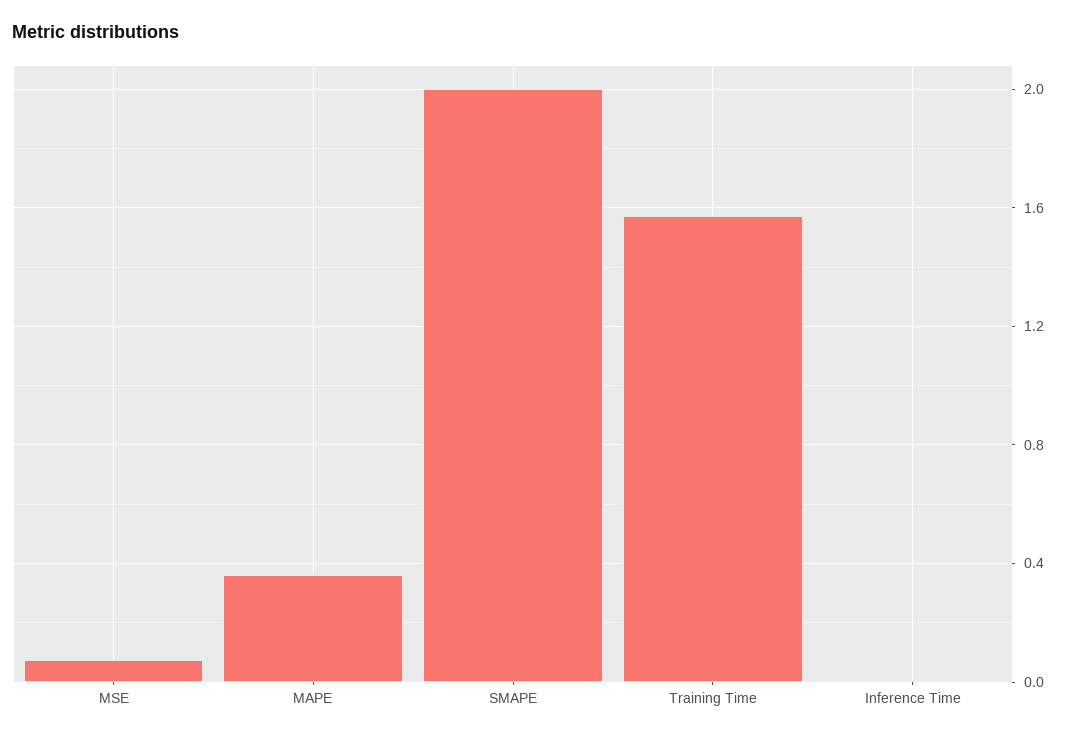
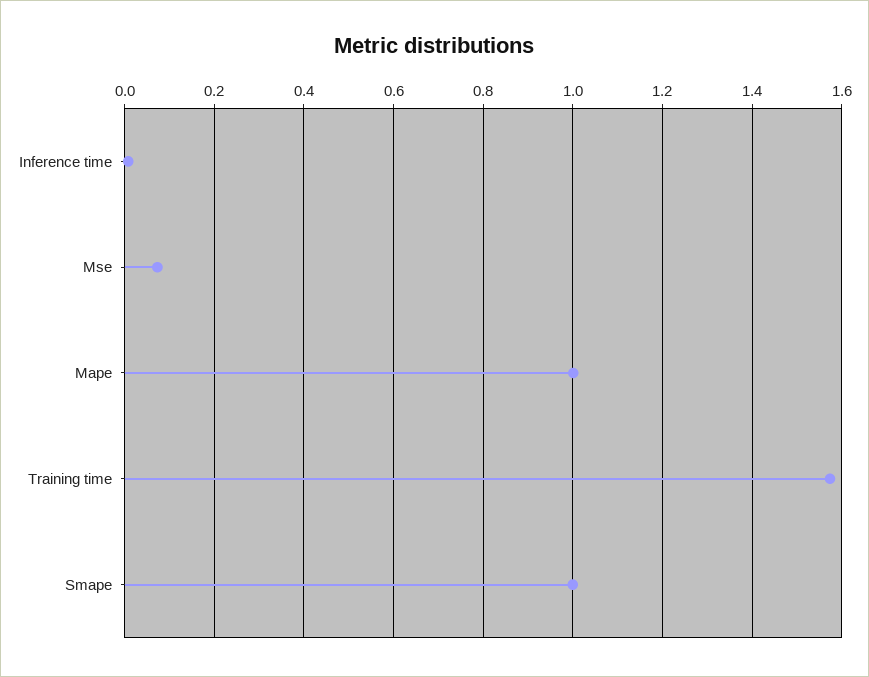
MAPE: 0.35 -> 1
SMAPE: 2 -> 1

